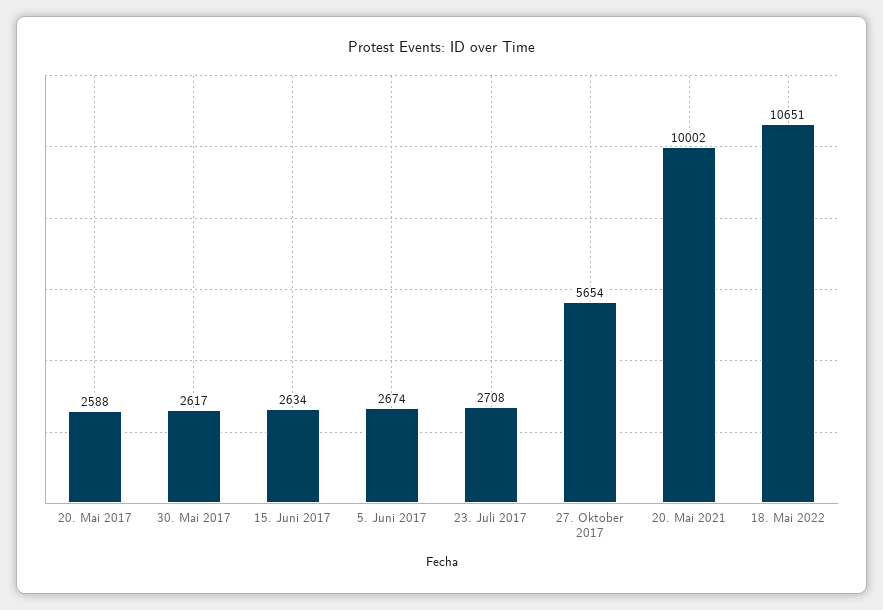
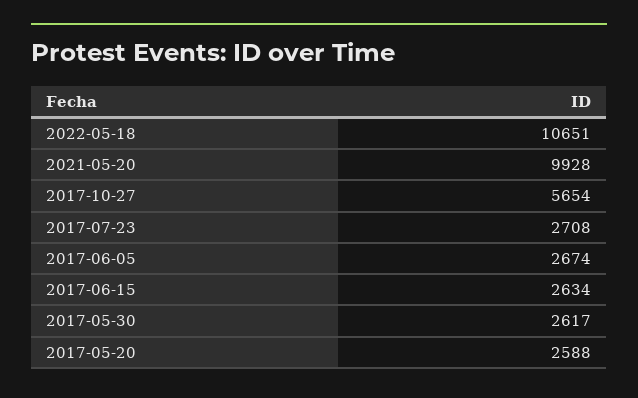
20. Mai 2021: 10002 -> 9928

